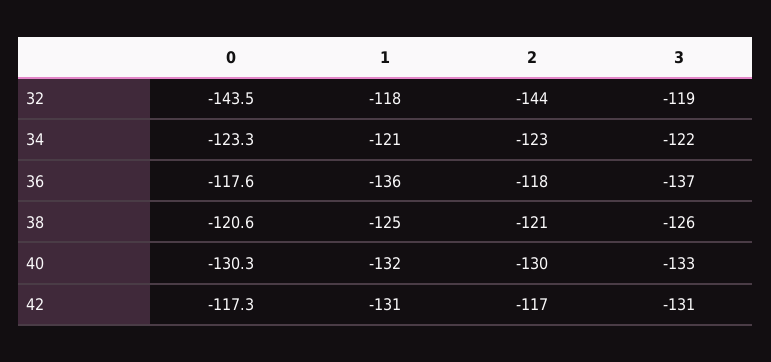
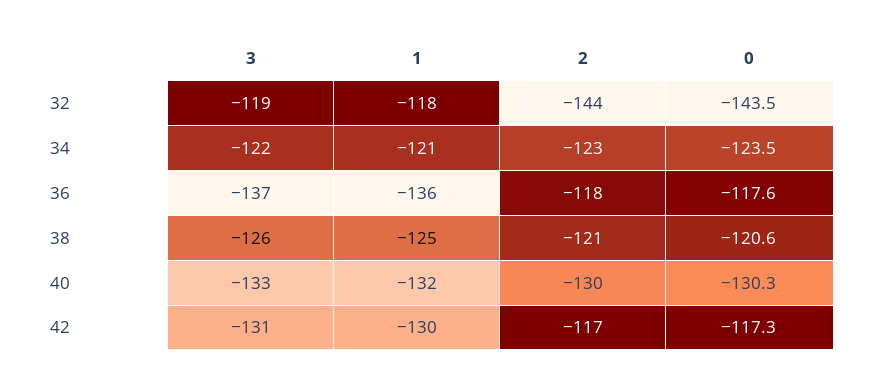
0, 34: -123.3 -> -123.5
1, 42: -131 -> -130

